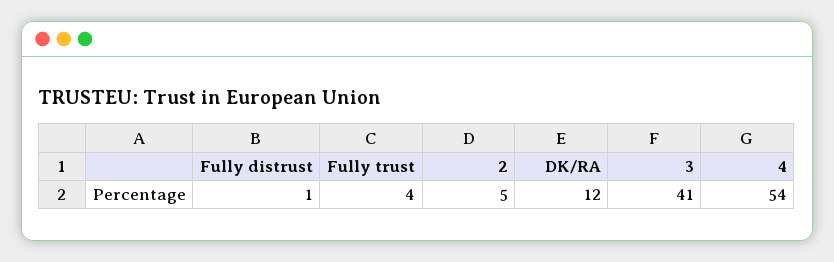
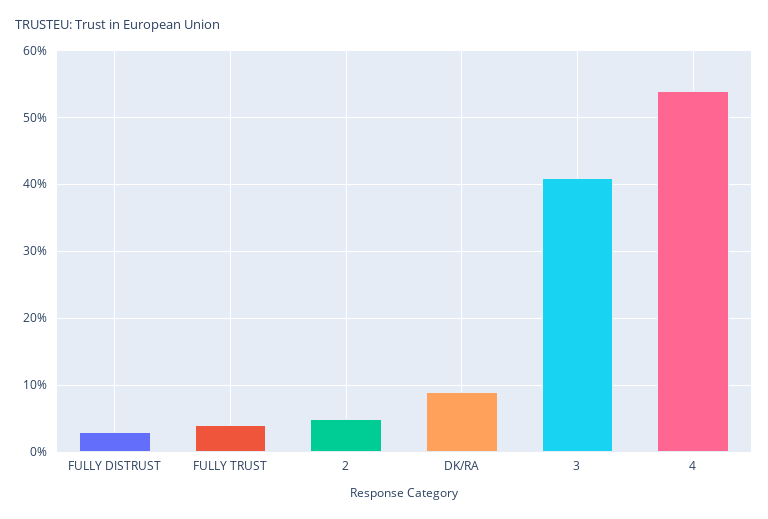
Fully distrust: 1 -> 3
DK/RA: 12 -> 9

